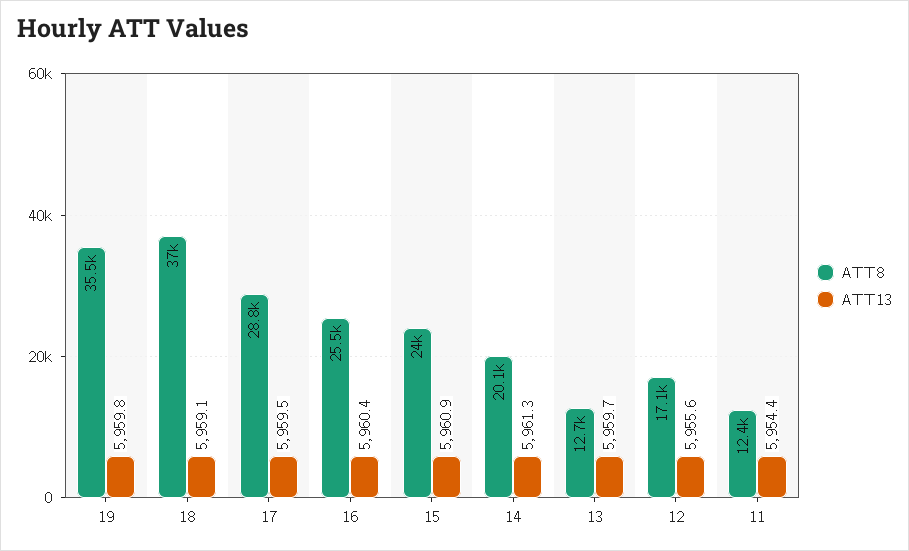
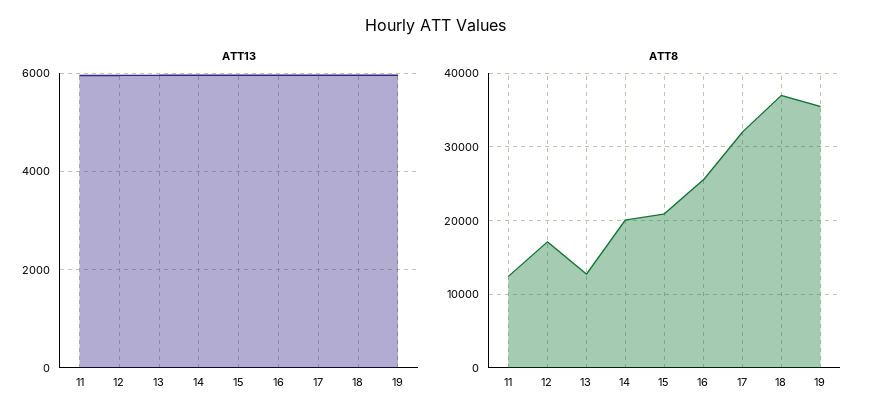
ATT8, 17: 28800 -> 32000
ATT8, 15: 24000 -> 21000

